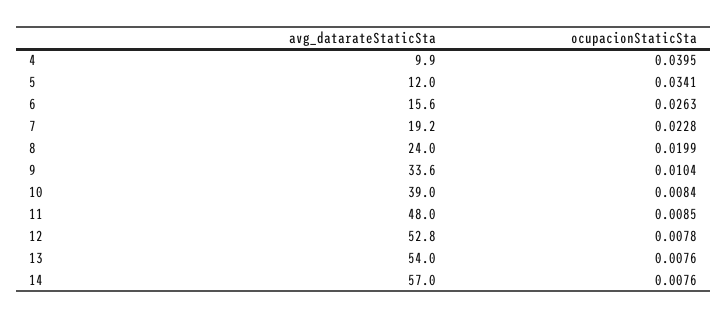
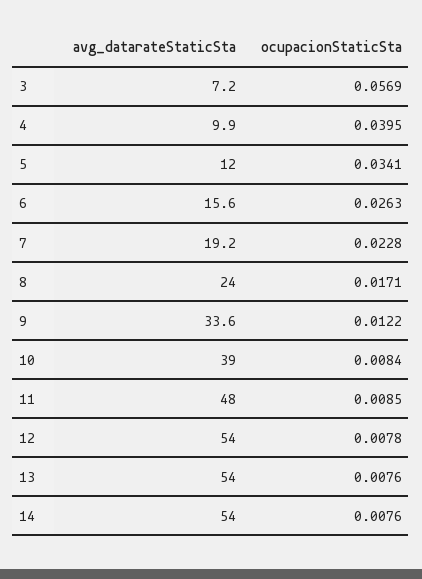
ocupacionStaticSta, 8: 0.0199 -> 0.0171
ocupacionStaticSta, 9: 0.0104 -> 0.0122
avg_datarateStaticSta, 12: 52.8 -> 54
avg_datarateStaticSta, 14: 57 -> 54
avg_datarateStaticSta, 3: none -> 7.2
ocupacionStaticSta, 3: none -> 0.0569

